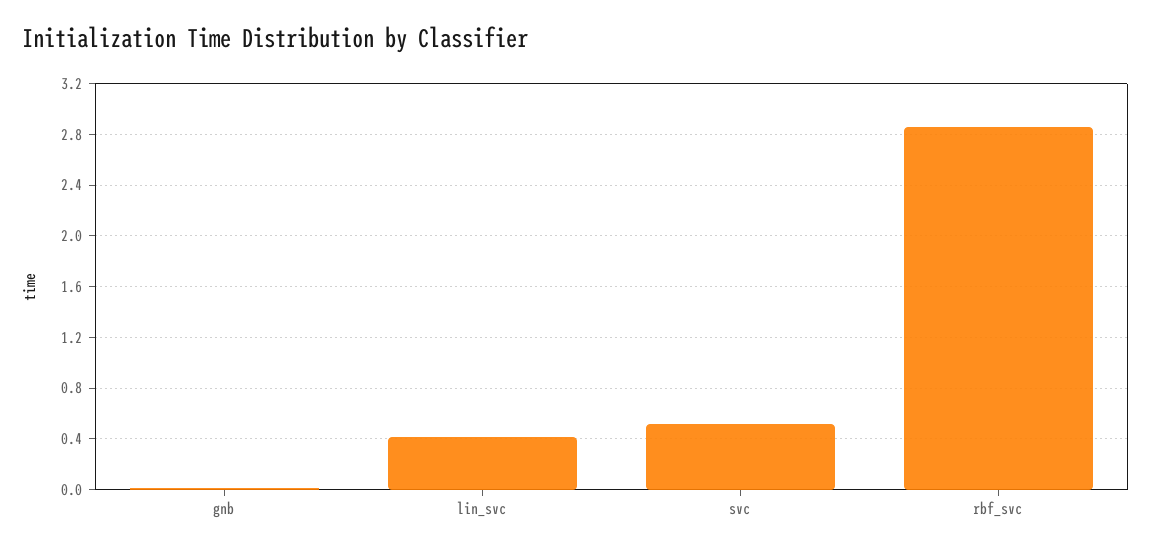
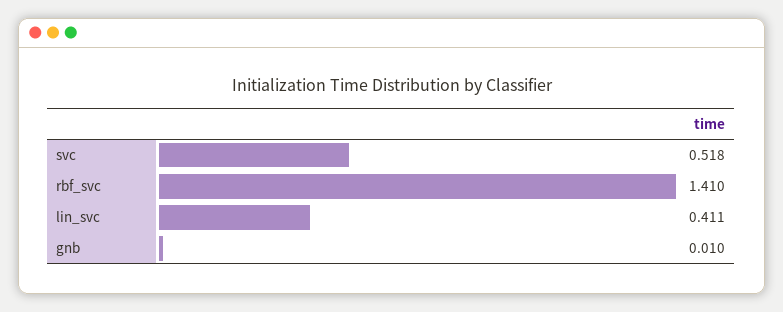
rbf_svc: 2.85 -> 1.41

